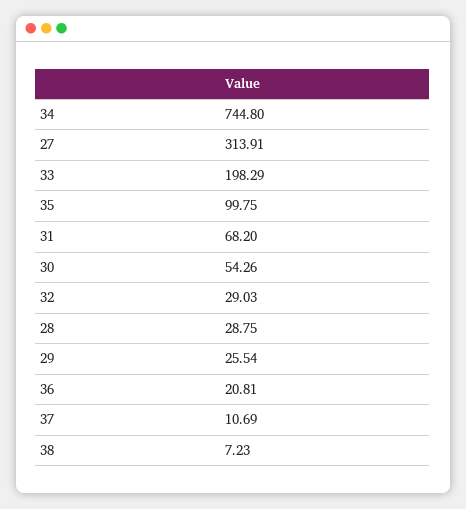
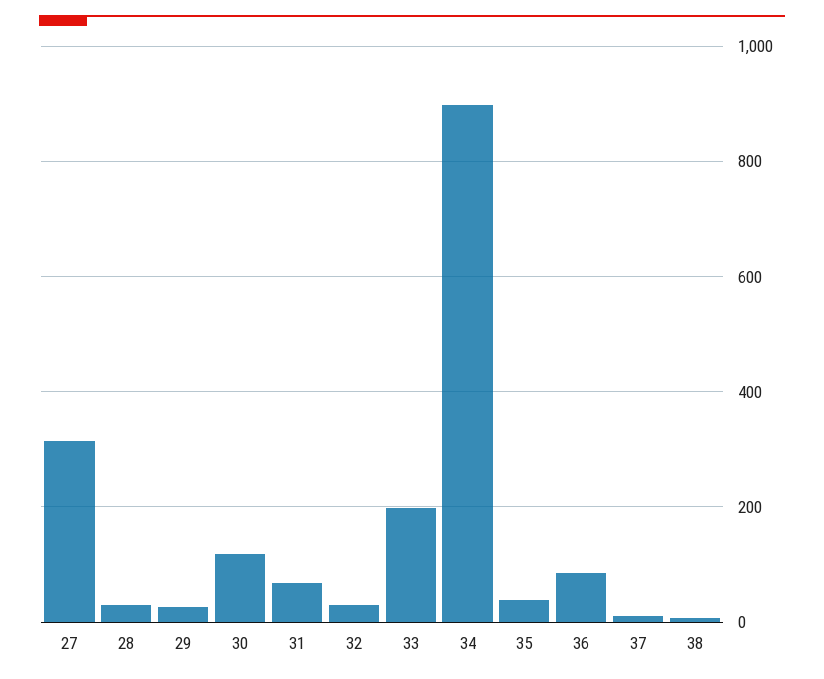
34: 744.8 -> 900
35: 99.75 -> 40
30: 54.26 -> 120
36: 20.81 -> 80

